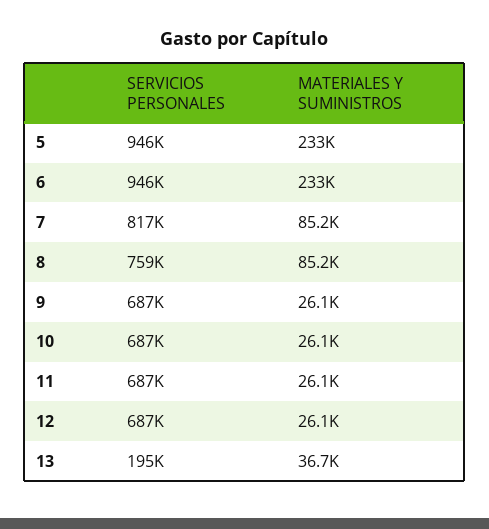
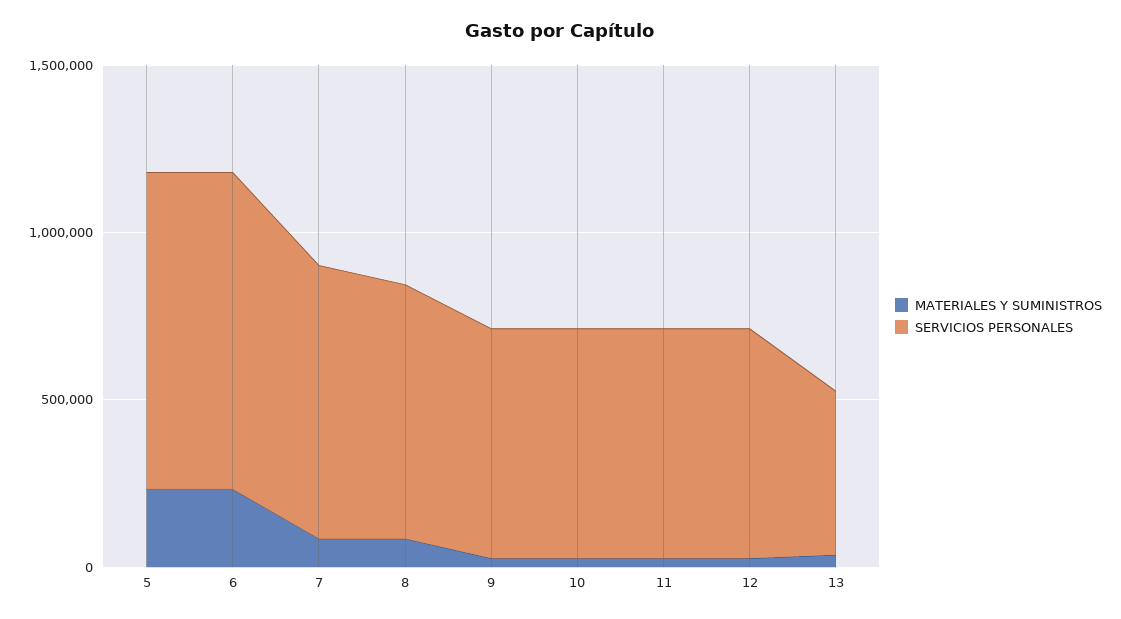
SERVICIOS PERSONALES, 13: 195000 -> 500000

